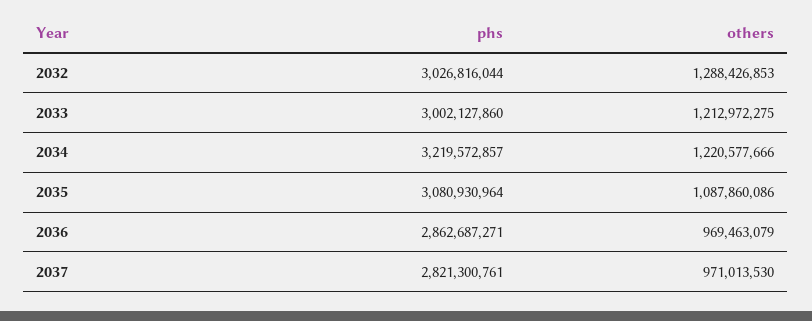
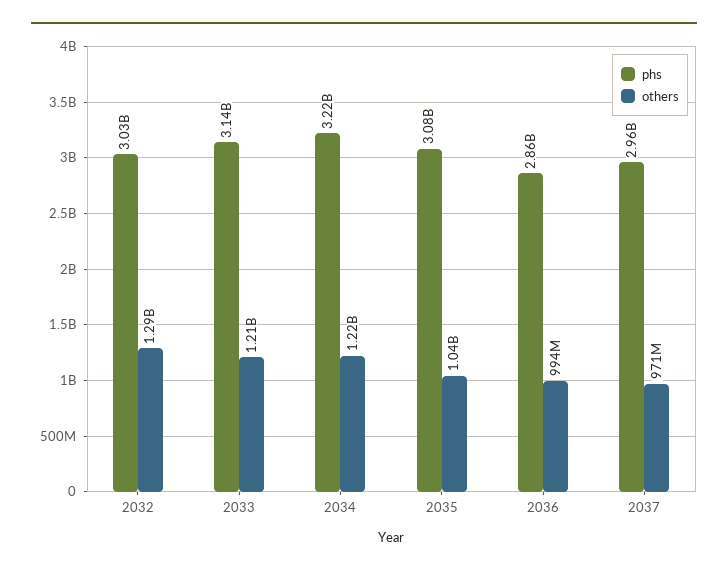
phs, 2033: 3002127860 -> 3140000000
others, 2035: 1087860086 -> 1040000000
others, 2036: 969463079 -> 994000000
phs, 2037: 2821300761 -> 2960000000

